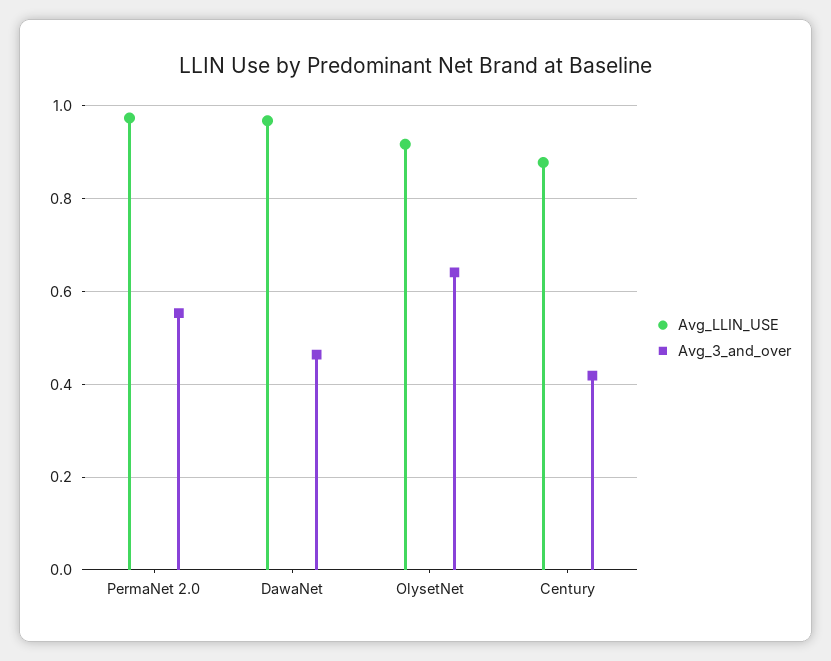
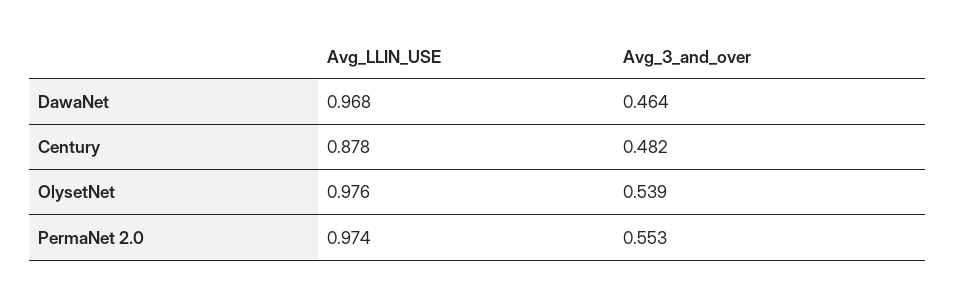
Avg_LLIN_USE, OlysetNet: 0.92 -> 0.976
Avg_3_and_over, OlysetNet: 0.64 -> 0.539
Avg_3_and_over, Century: 0.42 -> 0.482

